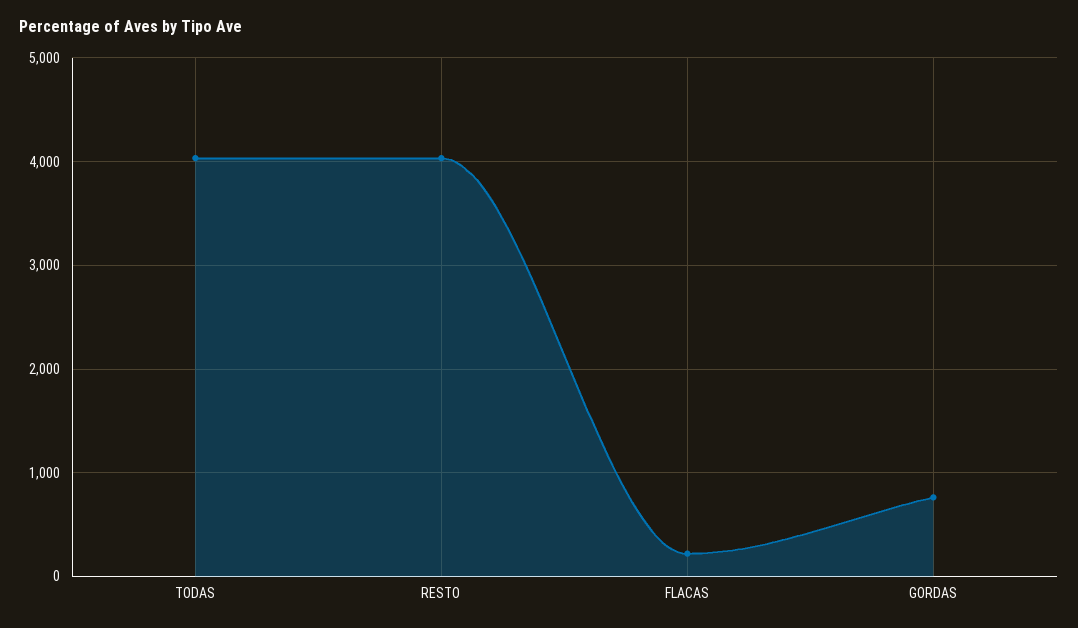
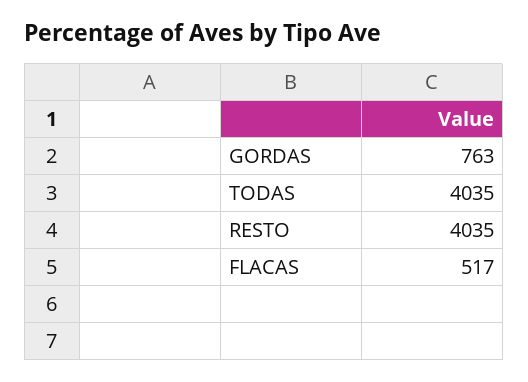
FLACAS: 200 -> 517

